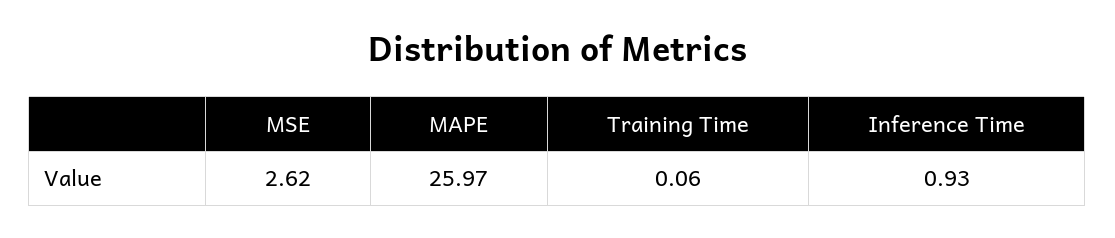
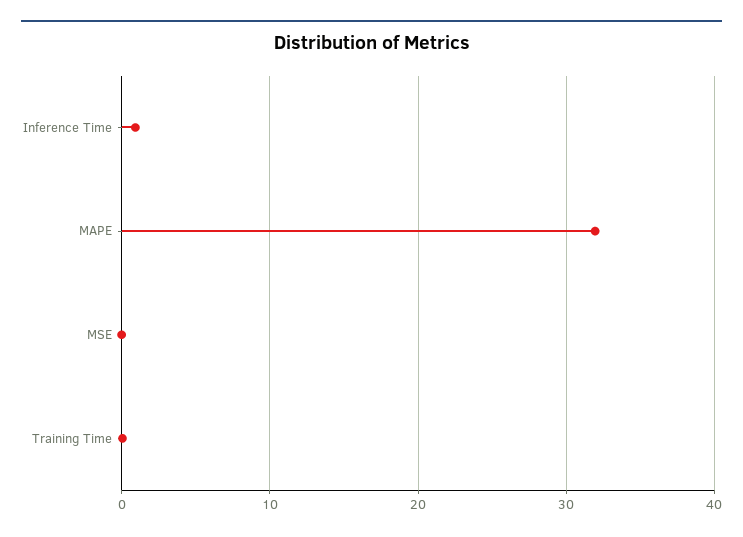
MSE: 2.62 -> 0
MAPE: 25.97 -> 32

